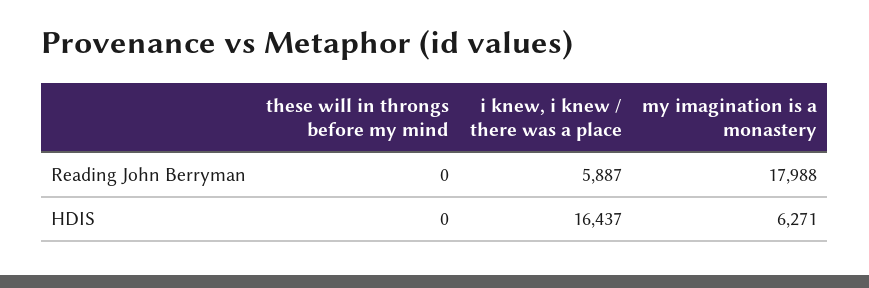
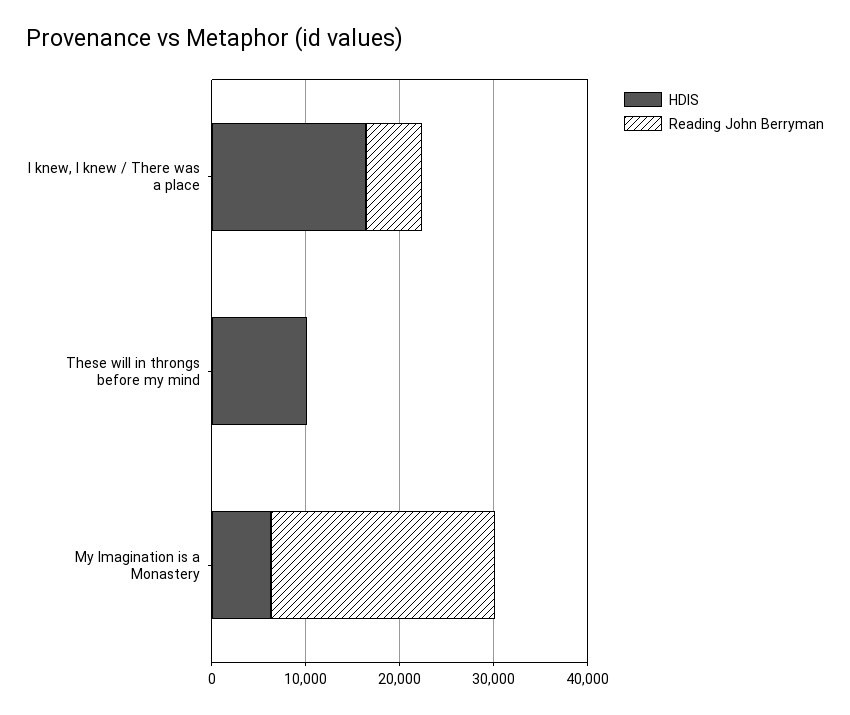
Reading John Berryman, my imagination is a monastery: 17988 -> 24000
HDIS, these will in throngs before my mind: 0 -> 10000

